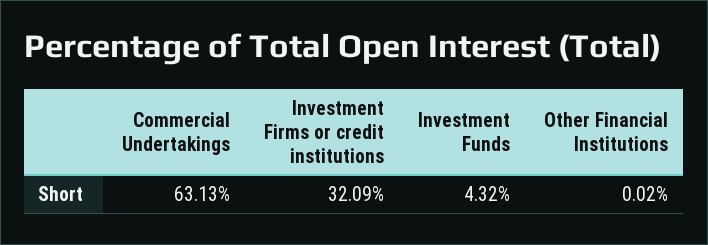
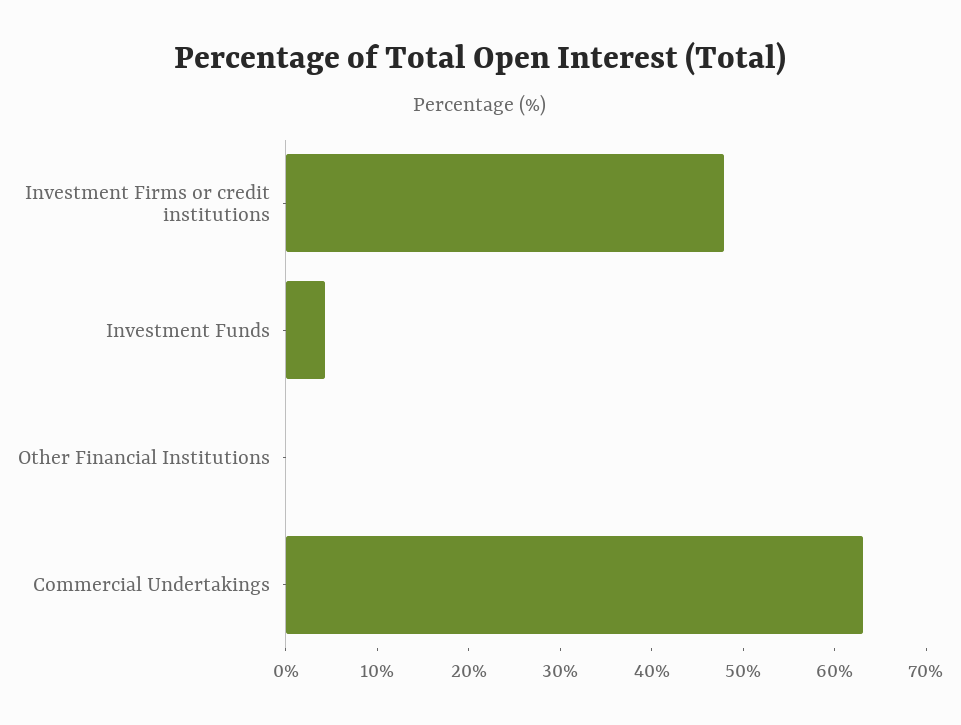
Investment Firms or credit institutions: 32.09 -> 48

